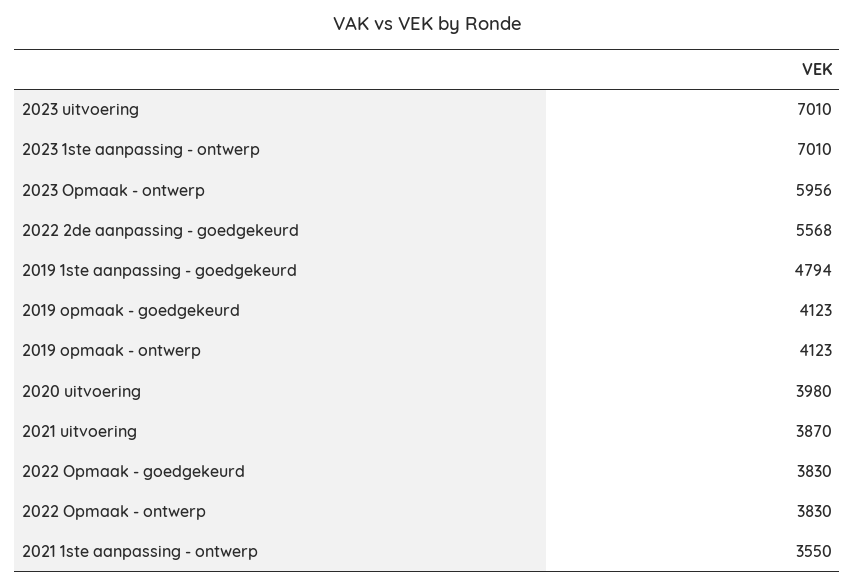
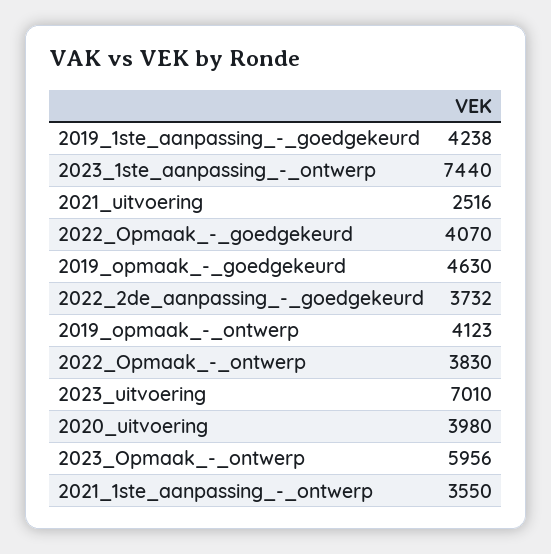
2023 1ste aanpassing - ontwerp: 7010 -> 7440
2022 2de aanpassing - goedgekeurd: 5568 -> 3732
2019 1ste aanpassing - goedgekeurd: 4794 -> 4238
2019 opmaak - goedgekeurd: 4123 -> 4630
2021 uitvoering: 3870 -> 2516
2022 Opmaak - goedgekeurd: 3830 -> 4070

